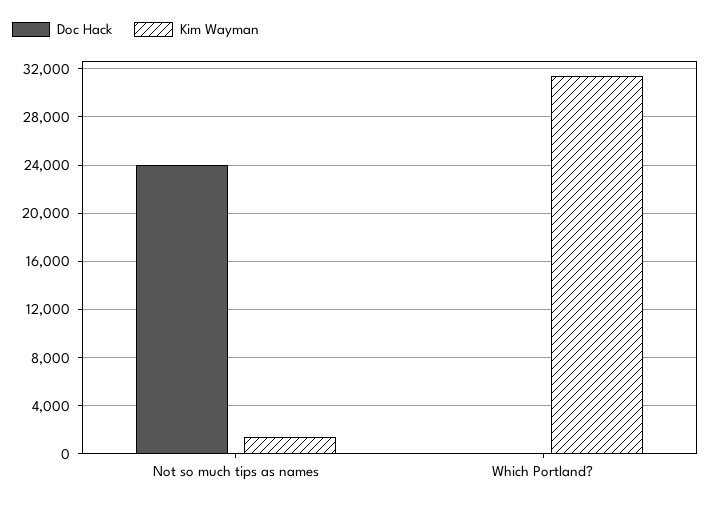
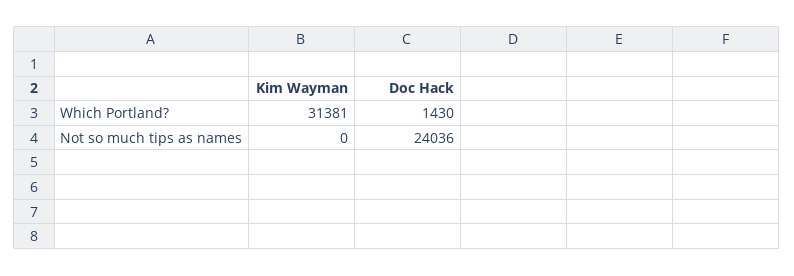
Kim Wayman, Not so much tips as names: 1500 -> 0
Doc Hack, Which Portland?: 0 -> 1430

